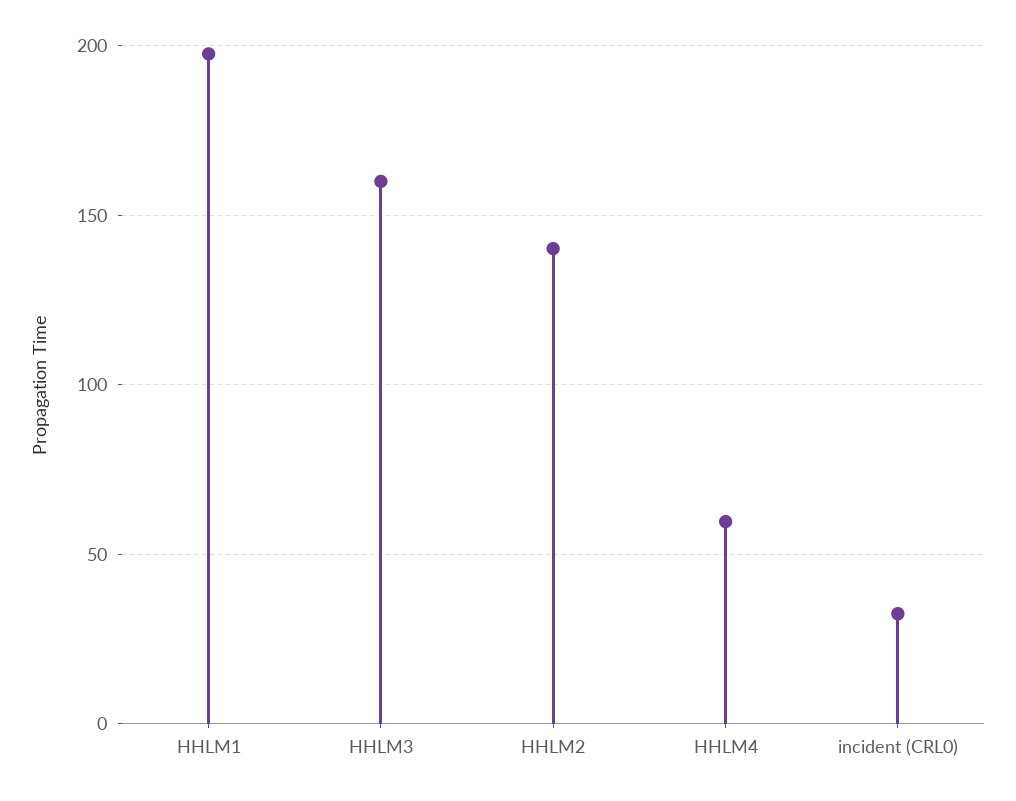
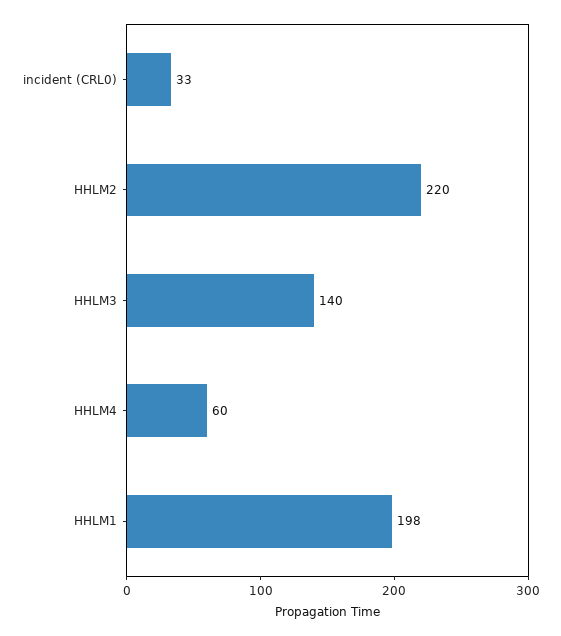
HHLM3: 160 -> 140
HHLM2: 140 -> 220

